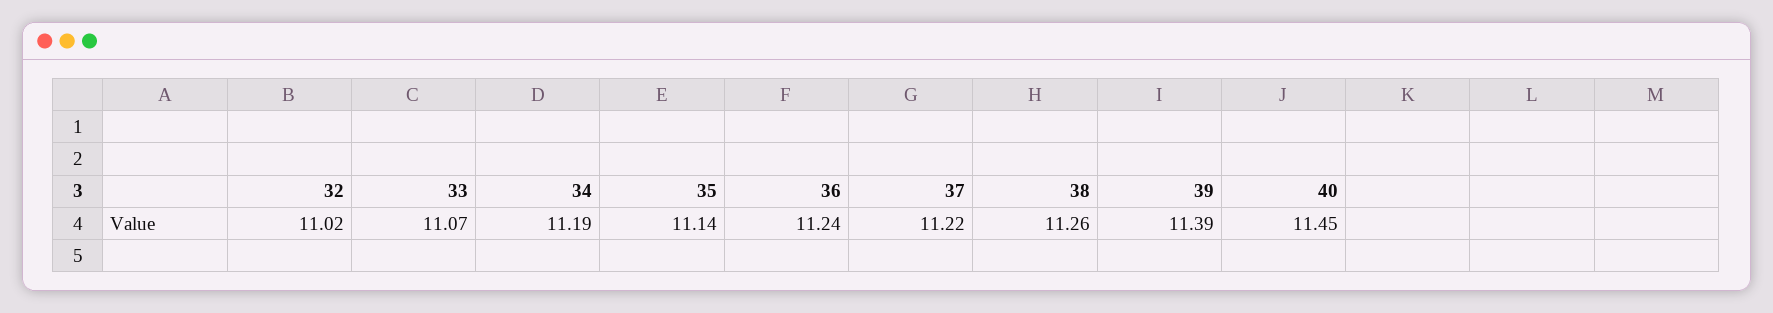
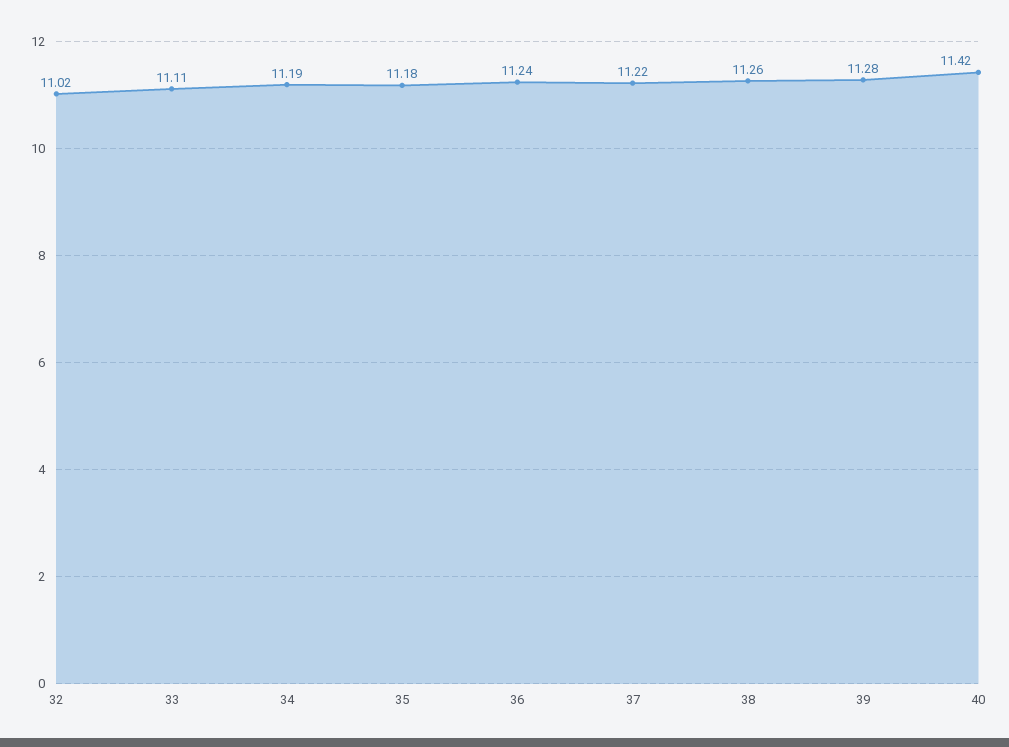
33: 11.07 -> 11.11
35: 11.14 -> 11.18
39: 11.39 -> 11.28
40: 11.45 -> 11.42

